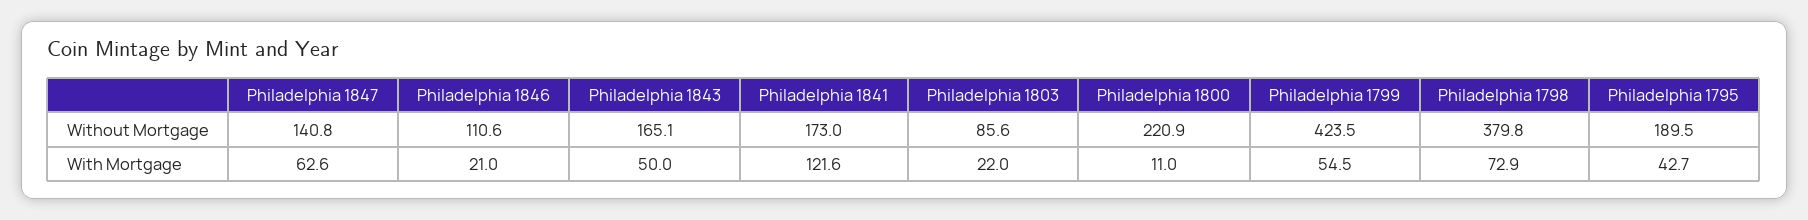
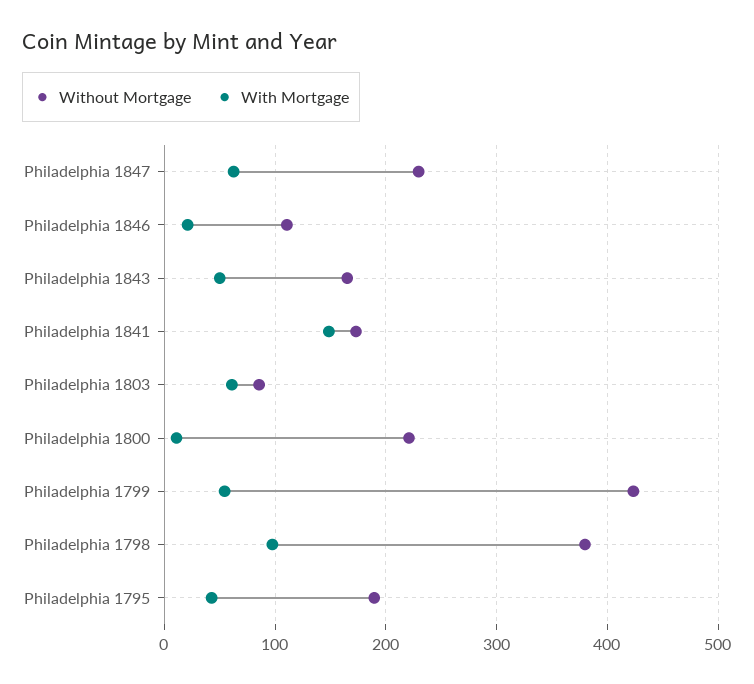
Without Mortgage, Philadelphia 1847: 140.8 -> 230
With Mortgage, Philadelphia 1841: 121.6 -> 150
With Mortgage, Philadelphia 1803: 22 -> 60
With Mortgage, Philadelphia 1798: 72.9 -> 100

